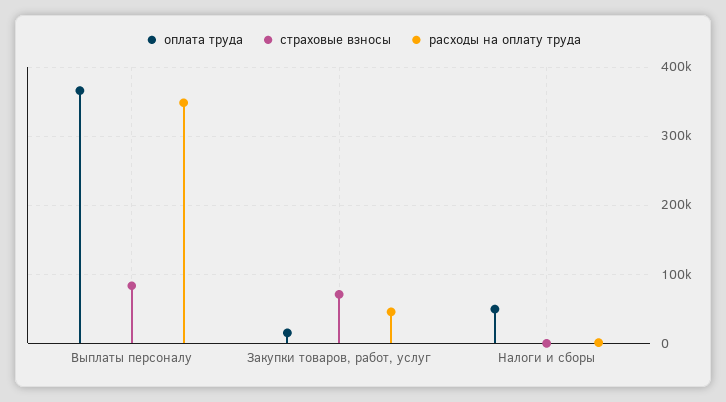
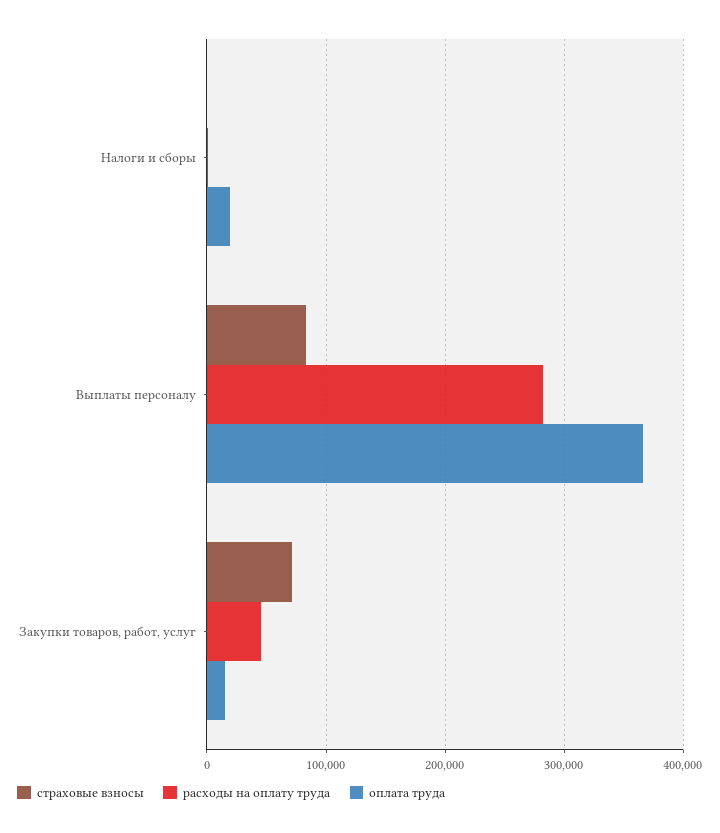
расходы на оплату труда, Выплаты персоналу: 350000 -> 280000
оплата труда, Налоги и сборы: 50000 -> 20000

